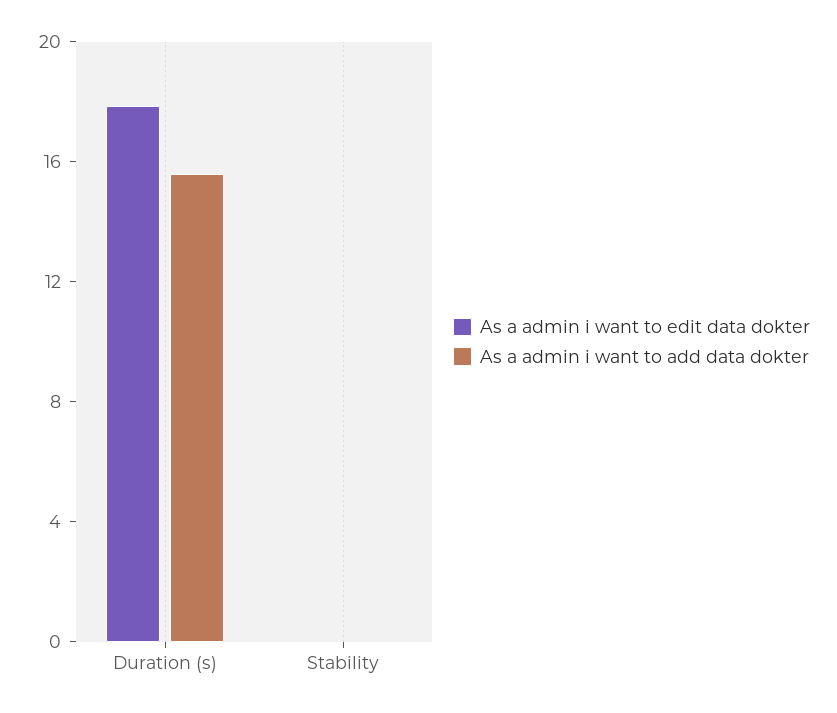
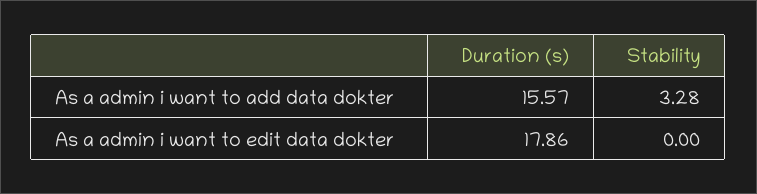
As a admin i want to add data dokter, Stability: 0 -> 3.28

